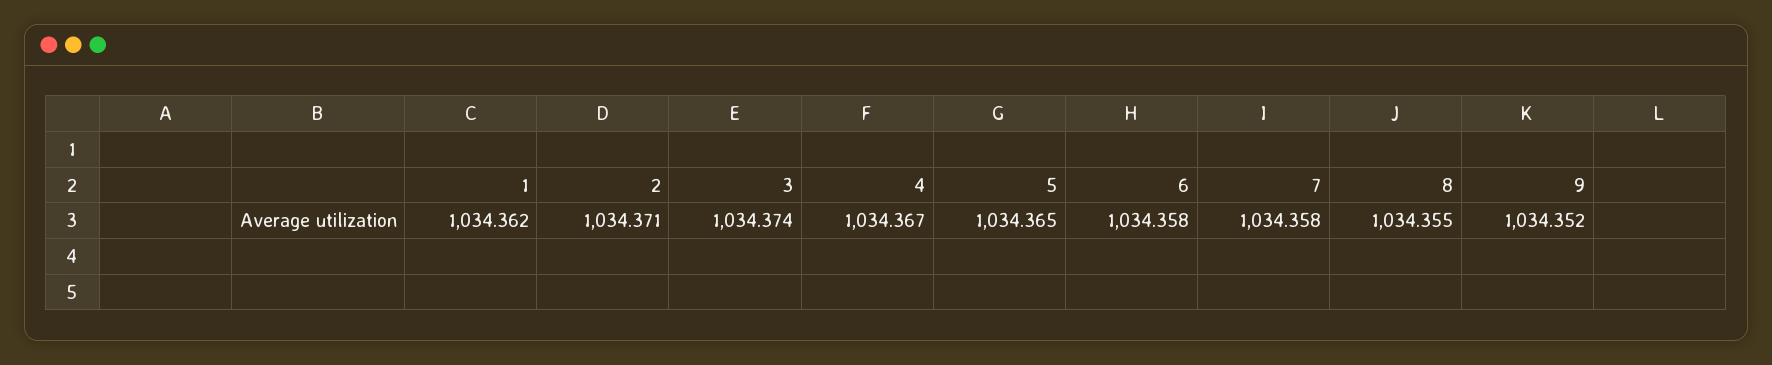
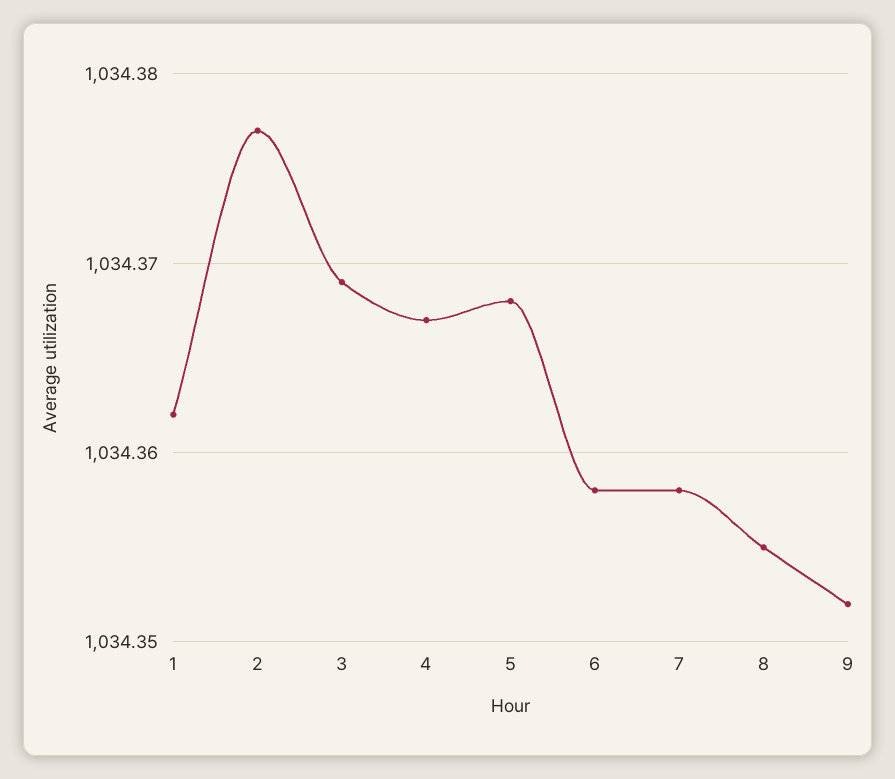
2: 1034.371 -> 1034.377
3: 1034.374 -> 1034.369
5: 1034.365 -> 1034.368

